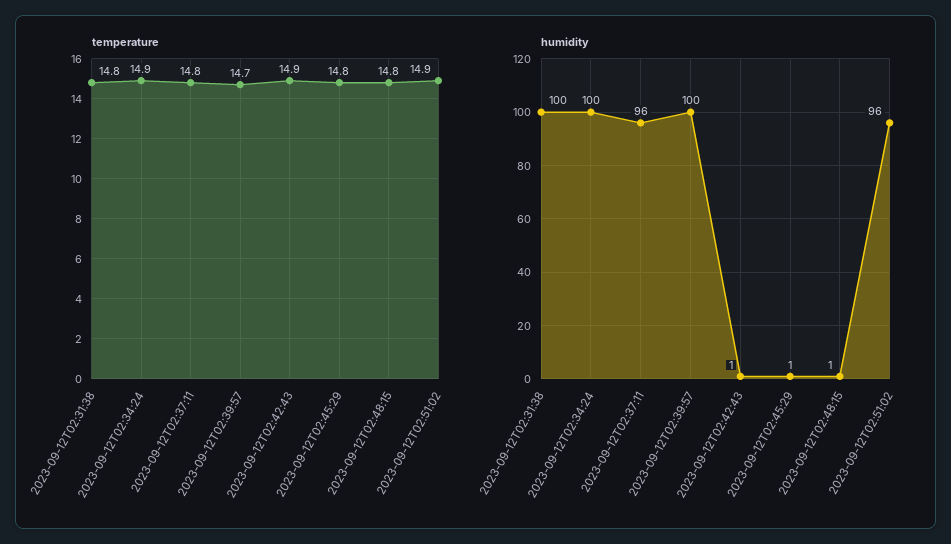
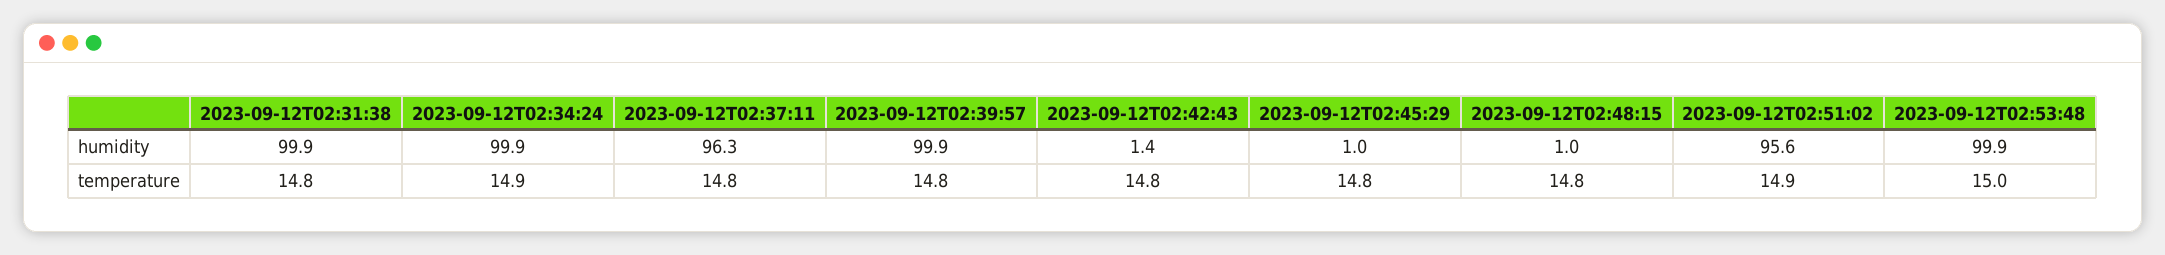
temperature, 2023-09-12T02:39:57: 14.7 -> 14.8
temperature, 2023-09-12T02:42:43: 14.9 -> 14.8
humidity, 2023-09-12T02:53:48: none -> 99.9
temperature, 2023-09-12T02:53:48: none -> 15

